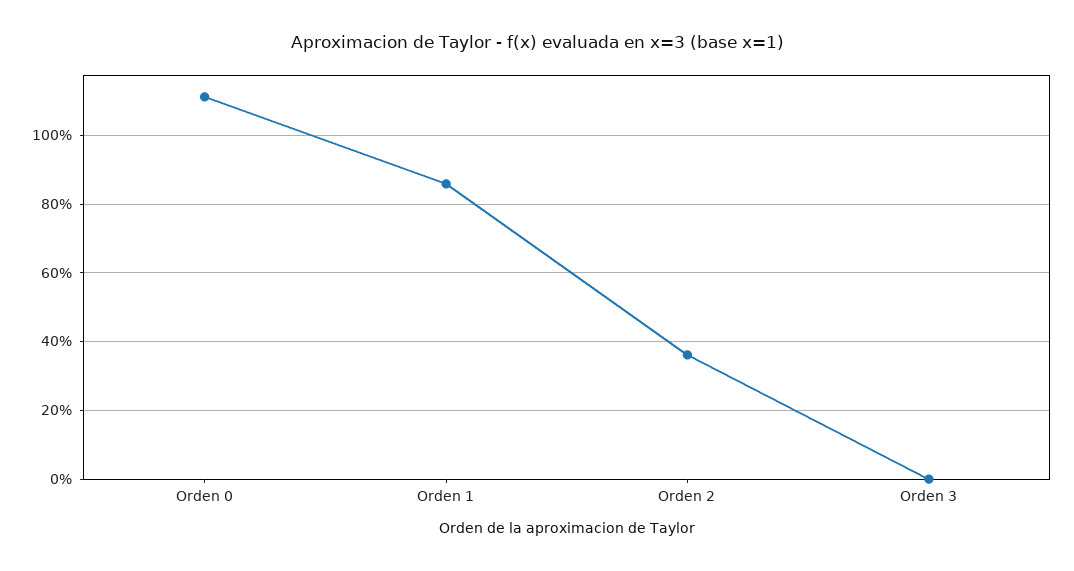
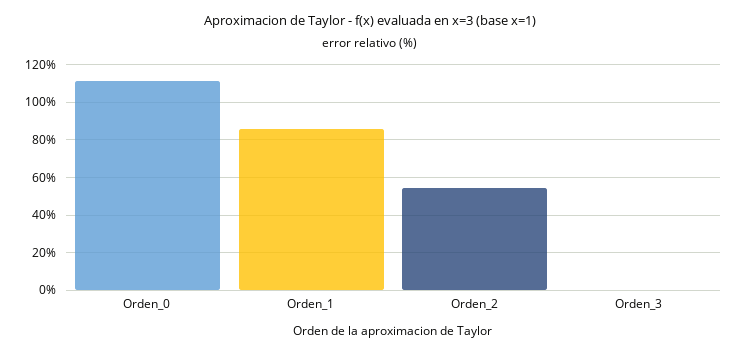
Orden 2: 36 -> 55

